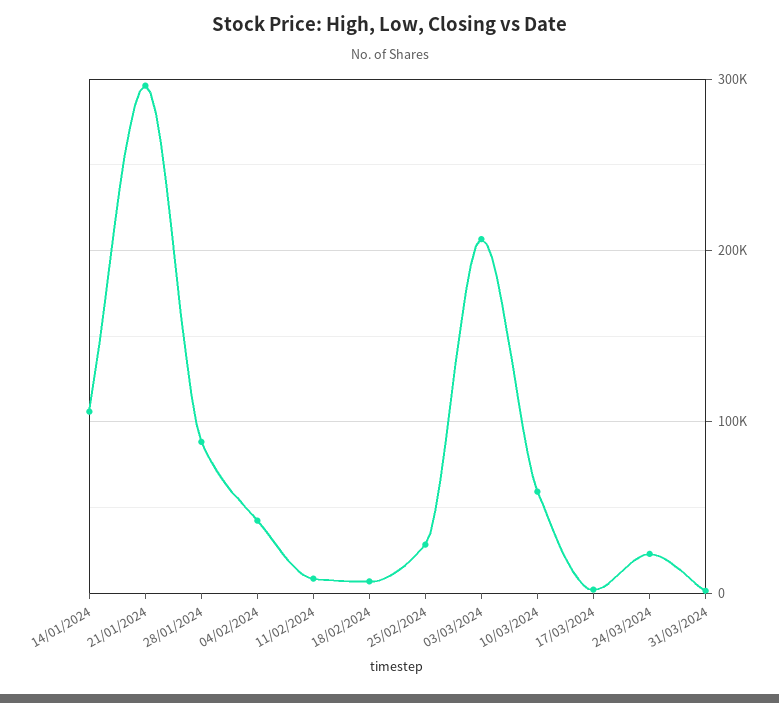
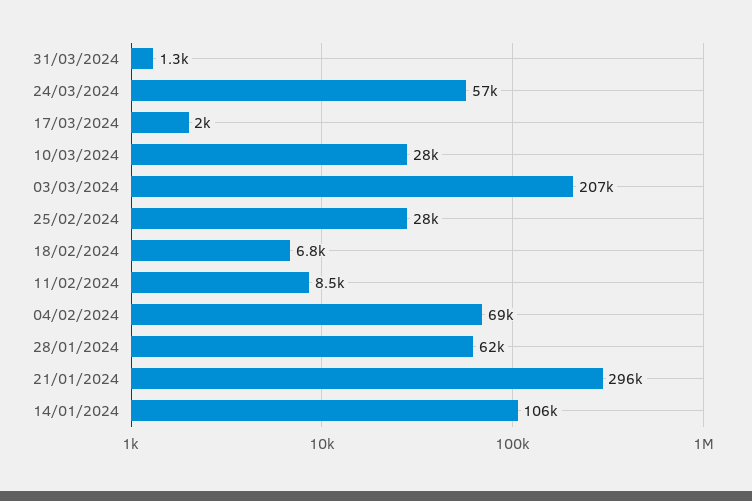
28/01/2024: 90000 -> 62000
04/02/2024: 40000 -> 69000
10/03/2024: 60000 -> 28000
24/03/2024: 20000 -> 57000

